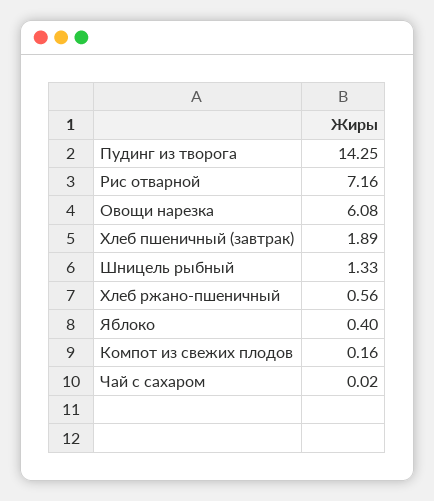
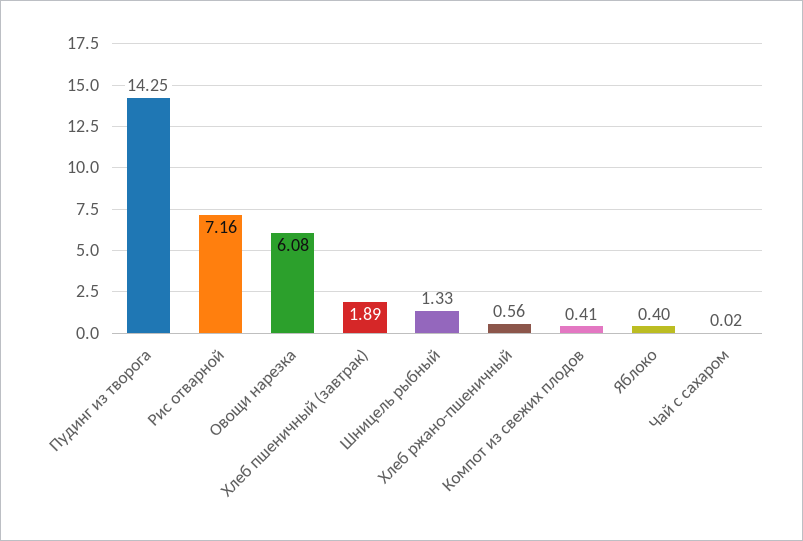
Компот из свежих плодов: 0.16 -> 0.41

